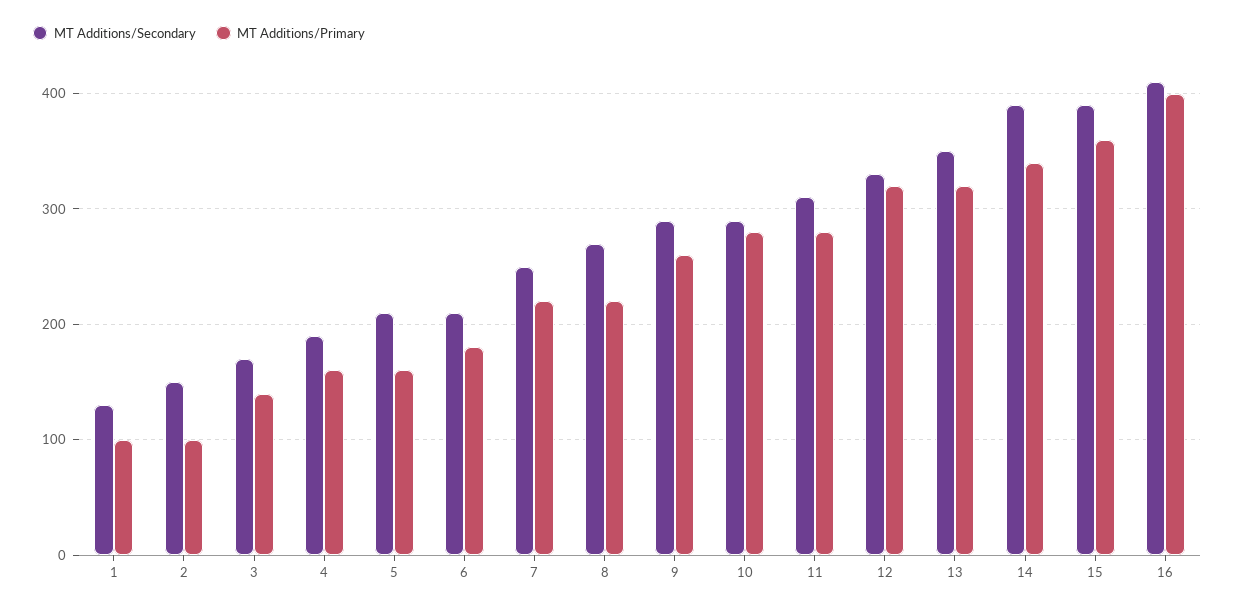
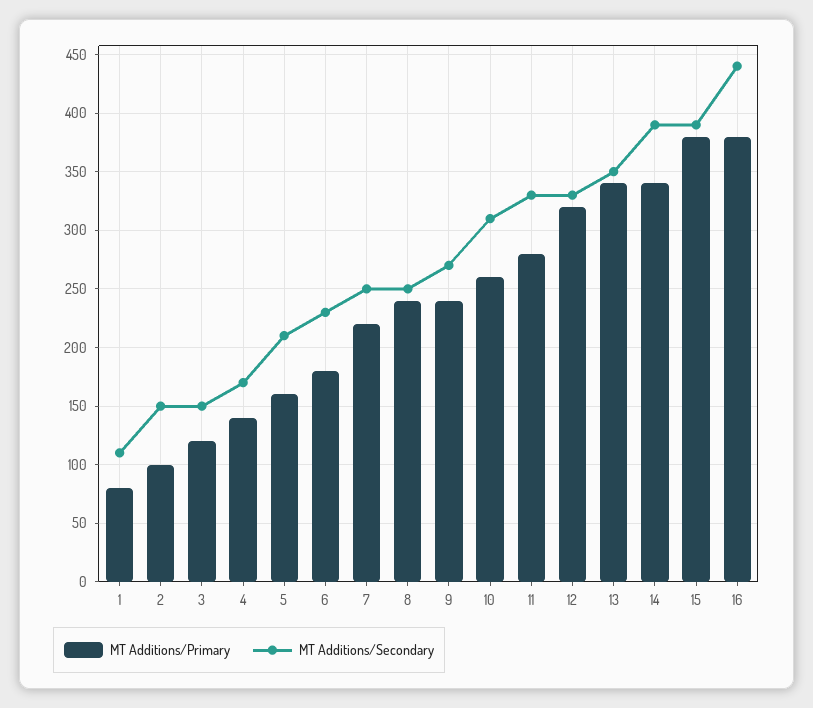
MT Additions/Secondary, 1: 130 -> 110
MT Additions/Primary, 1: 100 -> 80
MT Additions/Secondary, 3: 170 -> 150
MT Additions/Primary, 3: 140 -> 120
MT Additions/Secondary, 4: 190 -> 170
MT Additions/Primary, 4: 160 -> 140
MT Additions/Secondary, 6: 210 -> 230
MT Additions/Secondary, 8: 270 -> 250
MT Additions/Primary, 8: 220 -> 240
MT Additions/Secondary, 9: 290 -> 270
MT Additions/Primary, 9: 260 -> 240
MT Additions/Secondary, 10: 290 -> 310
MT Additions/Primary, 10: 280 -> 260
MT Additions/Secondary, 11: 310 -> 330
MT Additions/Primary, 13: 320 -> 340
MT Additions/Primary, 15: 360 -> 380
MT Additions/Secondary, 16: 410 -> 440
MT Additions/Primary, 16: 400 -> 380

